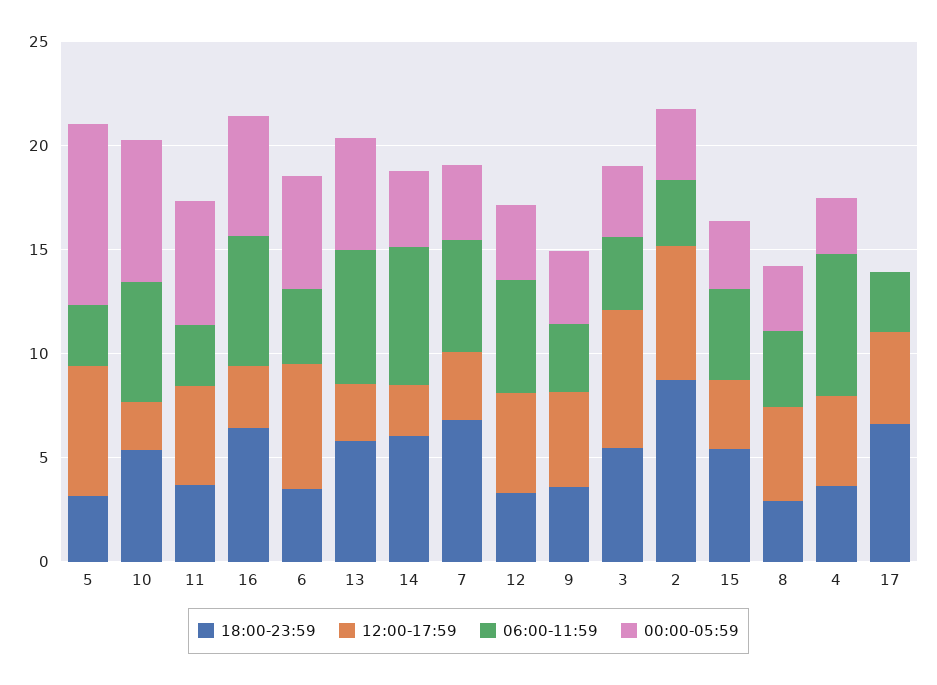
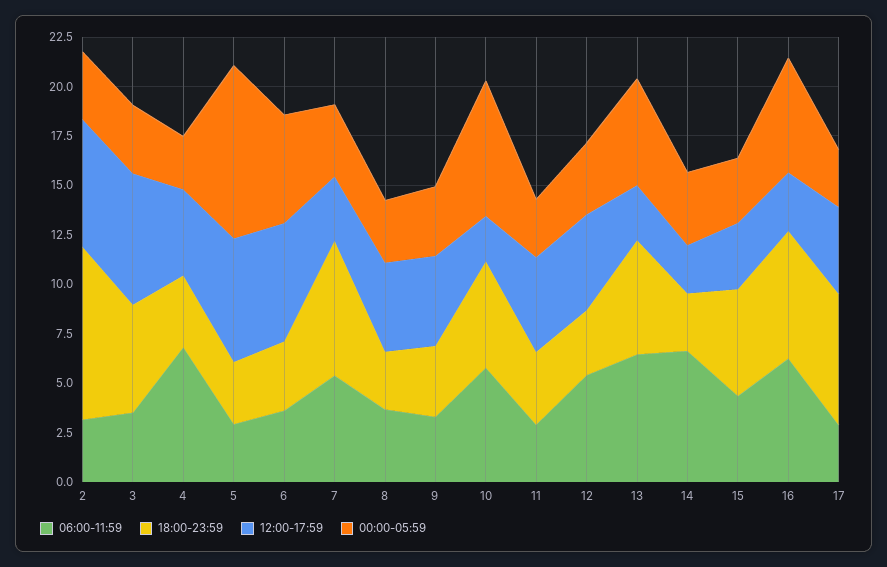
00:00-05:59, 11: 6 -> 3
18:00-23:59, 14: 6 -> 3
00:00-05:59, 17: 0 -> 3

